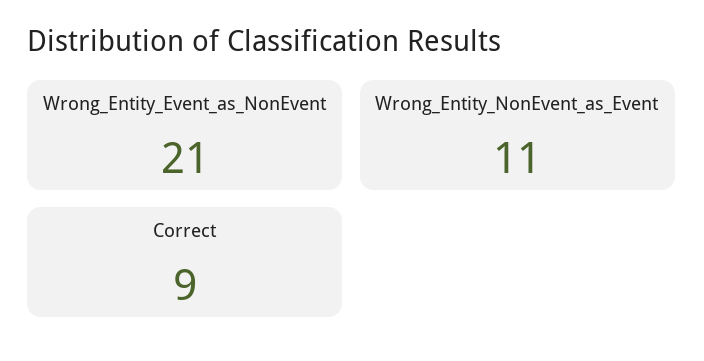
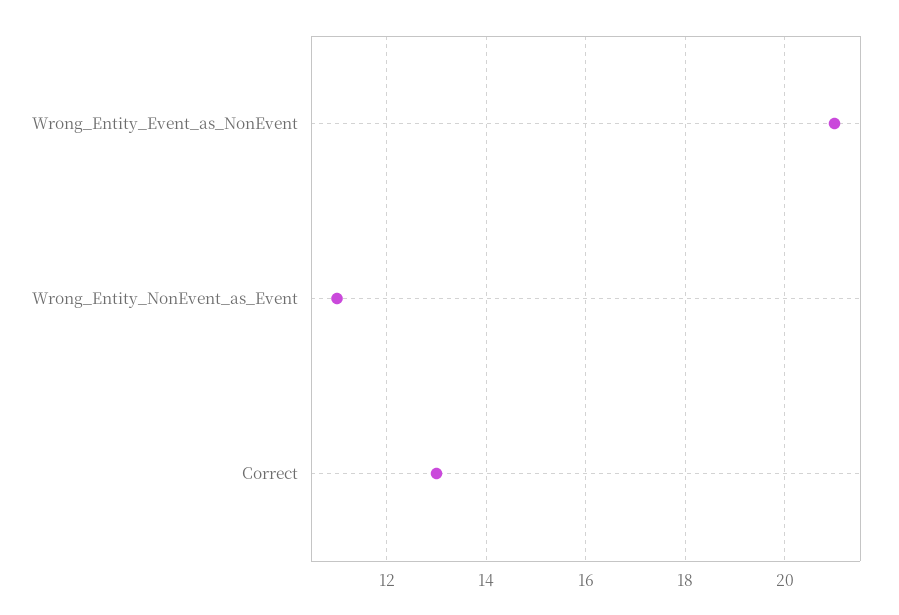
Correct: 9 -> 13

